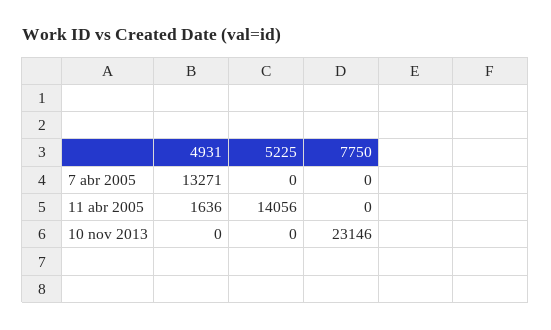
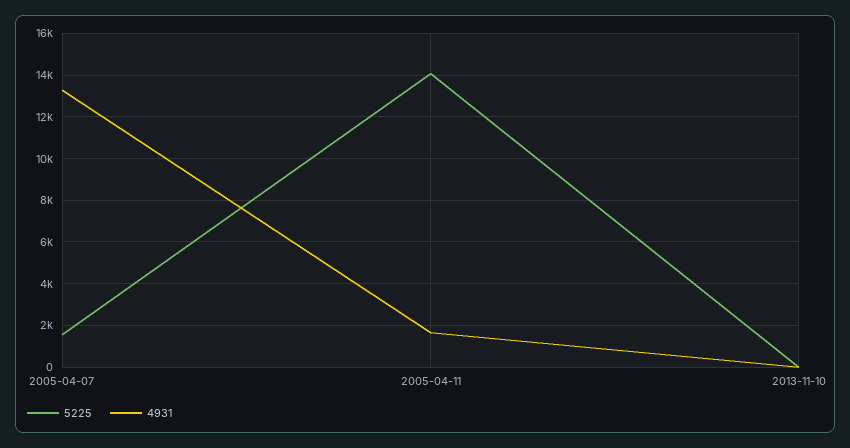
5225, 7 abr 2005: 0 -> 1500
7750, 7 abr 2005: 0 -> none
7750, 11 abr 2005: 0 -> none
7750, 10 nov 2013: 23146 -> none

